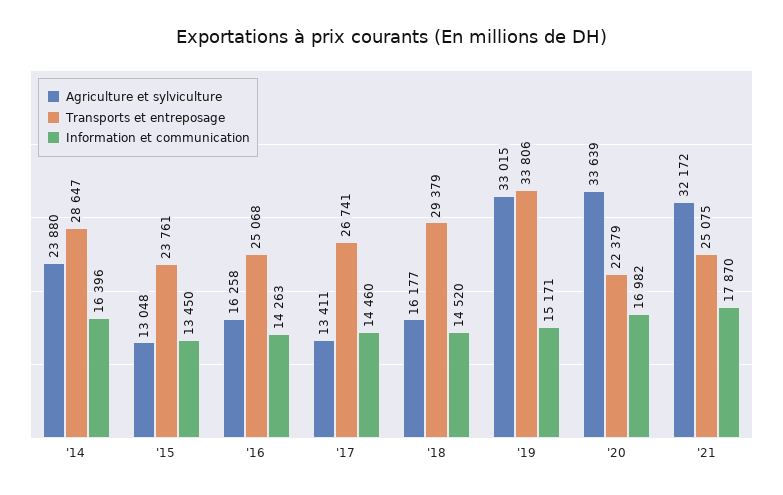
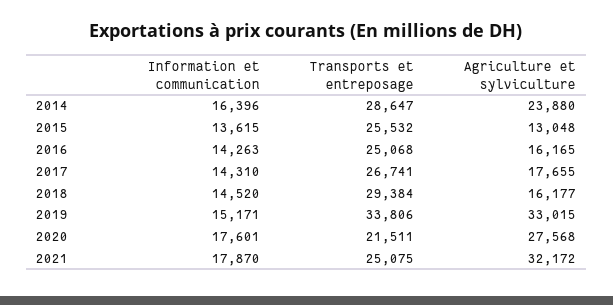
Transports et entreposage, '15: 23761 -> 25532
Information et communication, '15: 13450 -> 13615
Agriculture et sylviculture, '16: 16258 -> 16165
Agriculture et sylviculture, '17: 13411 -> 17655
Information et communication, '17: 14460 -> 14310
Transports et entreposage, '18: 29379 -> 29384
Agriculture et sylviculture, '20: 33639 -> 27568
Transports et entreposage, '20: 22379 -> 21511
Information et communication, '20: 16982 -> 17601

